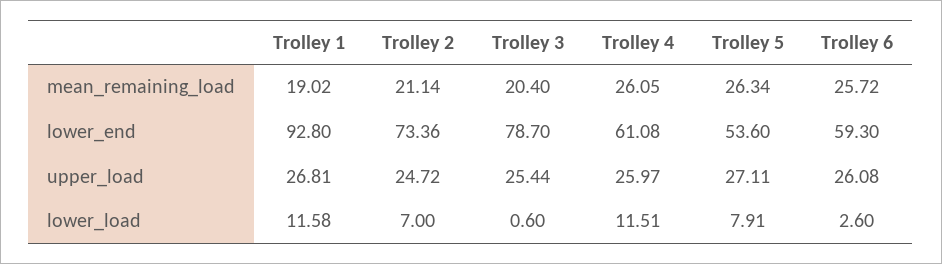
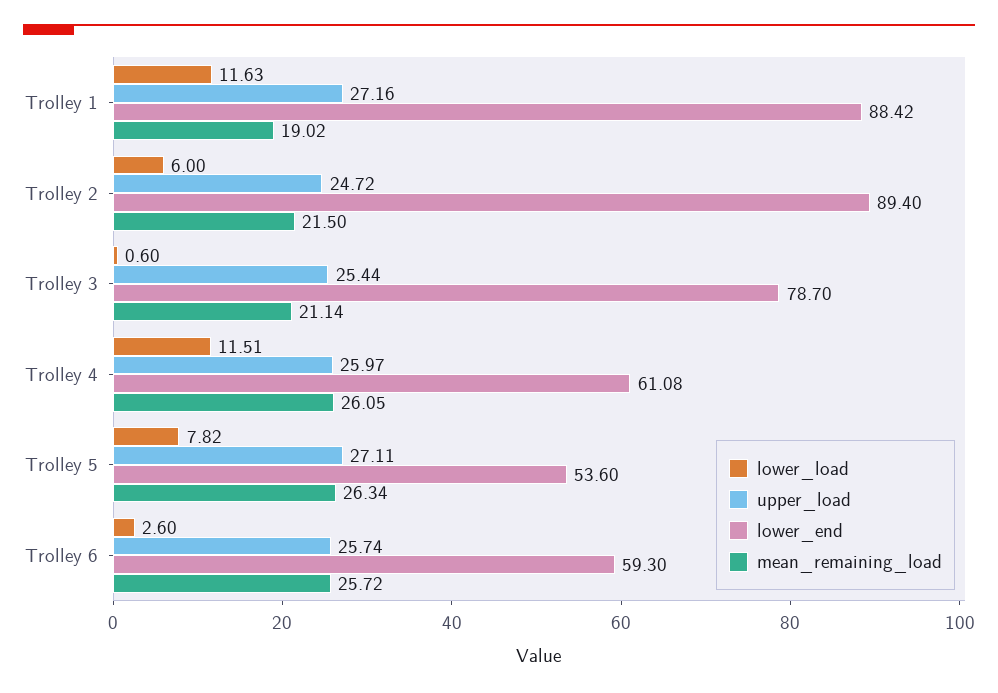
mean_remaining_load, Trolley 2: 21.14 -> 21.5
mean_remaining_load, Trolley 3: 20.4 -> 21.14
lower_end, Trolley 1: 92.8 -> 88.42
lower_end, Trolley 2: 73.36 -> 89.4
upper_load, Trolley 1: 26.81 -> 27.16
upper_load, Trolley 6: 26.08 -> 25.74
lower_load, Trolley 1: 11.58 -> 11.63
lower_load, Trolley 2: 7 -> 6
lower_load, Trolley 5: 7.91 -> 7.82

